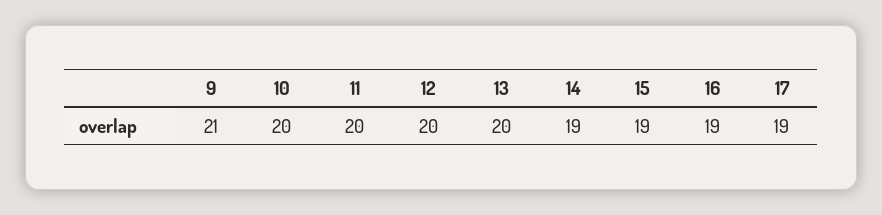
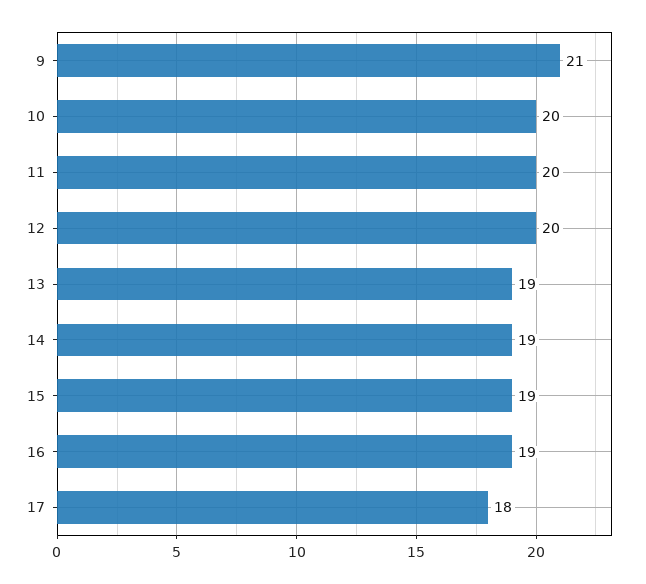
13: 20 -> 19
17: 19 -> 18

